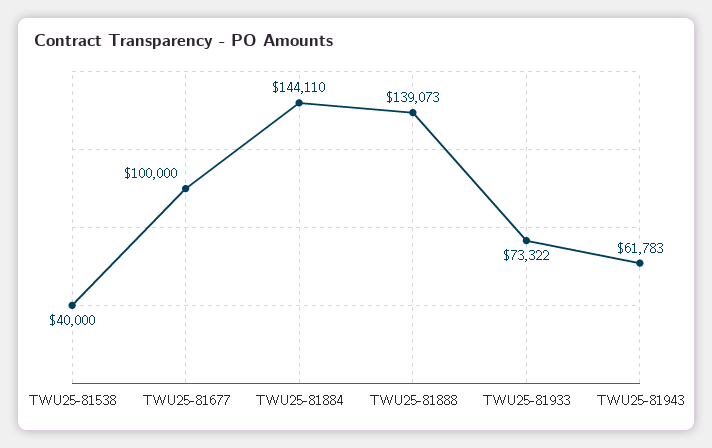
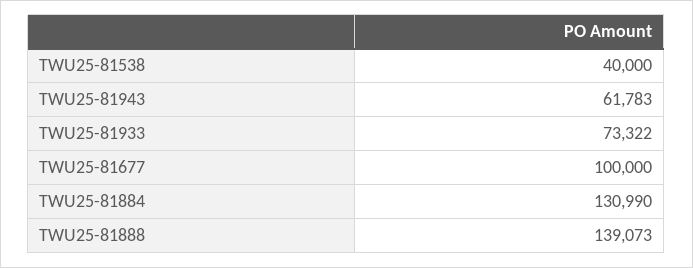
TWU25-81884: 144110 -> 130990

